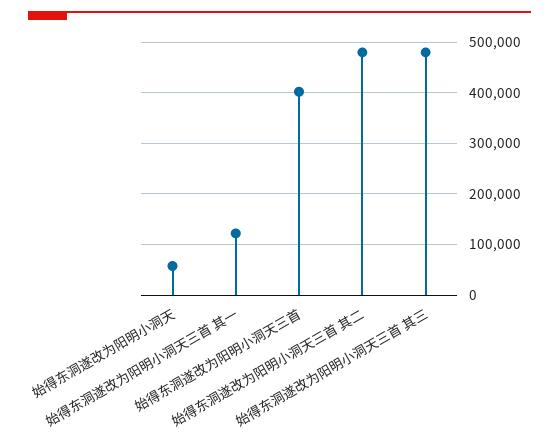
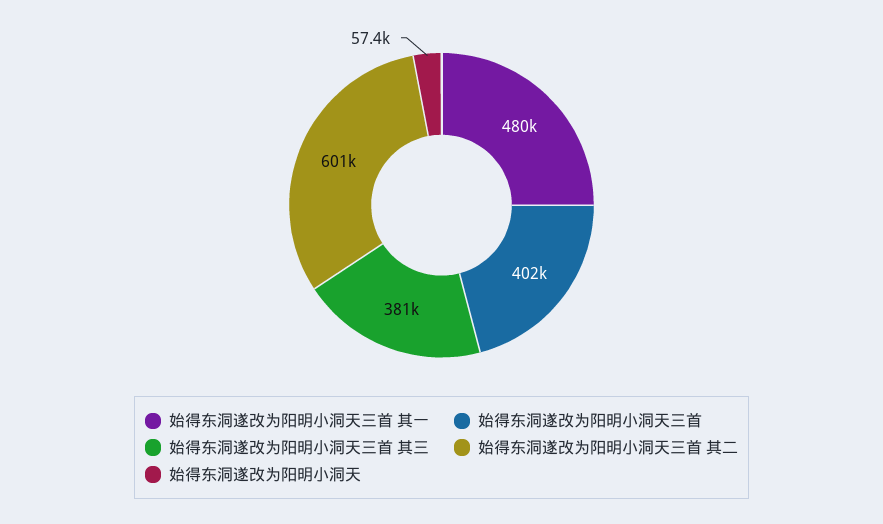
始得东洞遂改为阳明小洞天三首 其一: 120000 -> 480000
始得东洞遂改为阳明小洞天三首 其二: 480000 -> 601000
始得东洞遂改为阳明小洞天三首 其三: 480000 -> 381000

